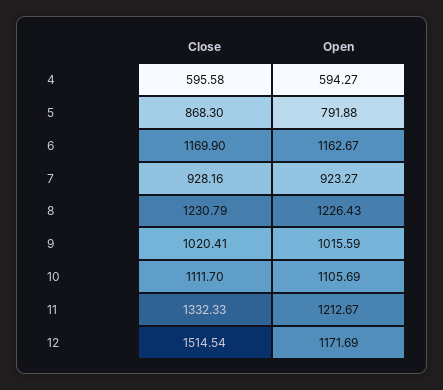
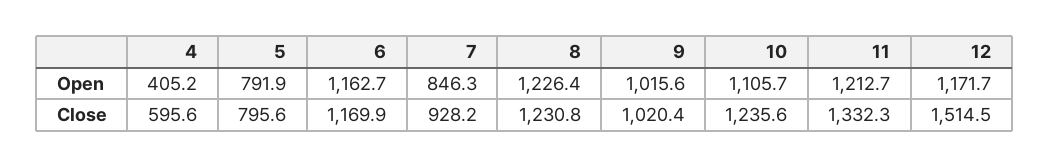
Open, 4: 594.27 -> 405.2
Close, 5: 868.3 -> 795.6
Open, 7: 923.27 -> 846.3
Close, 10: 1111.7 -> 1235.6

